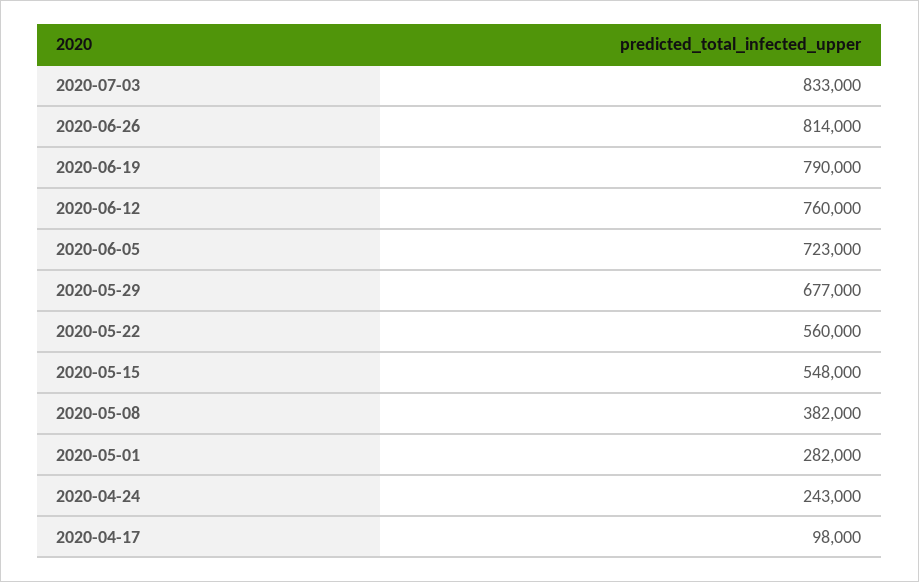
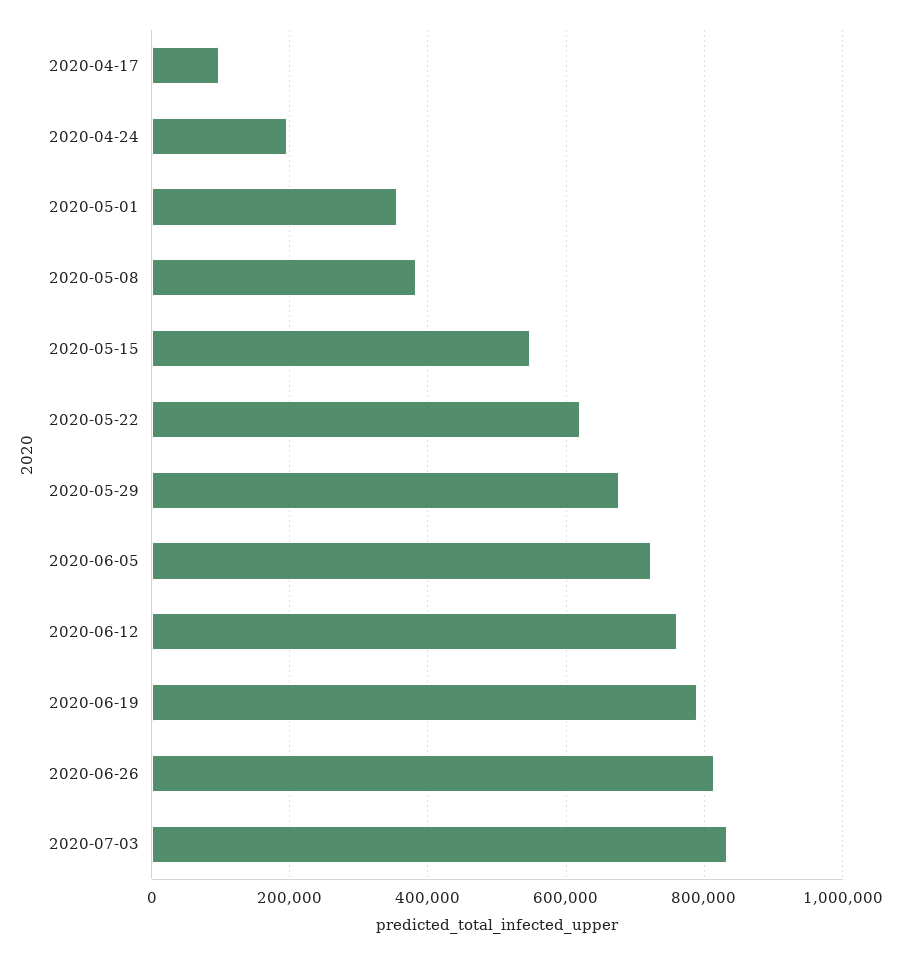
2020-05-22: 560000 -> 620000
2020-05-01: 282000 -> 360000
2020-04-24: 243000 -> 200000

